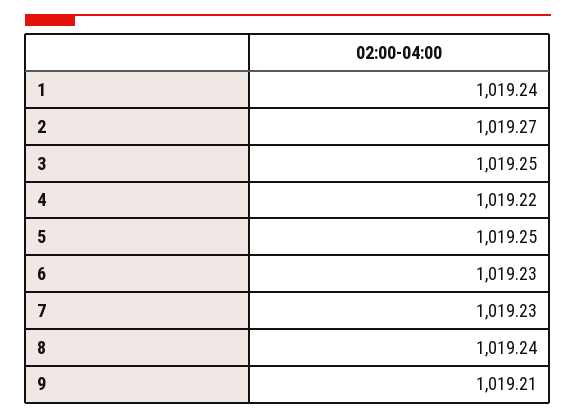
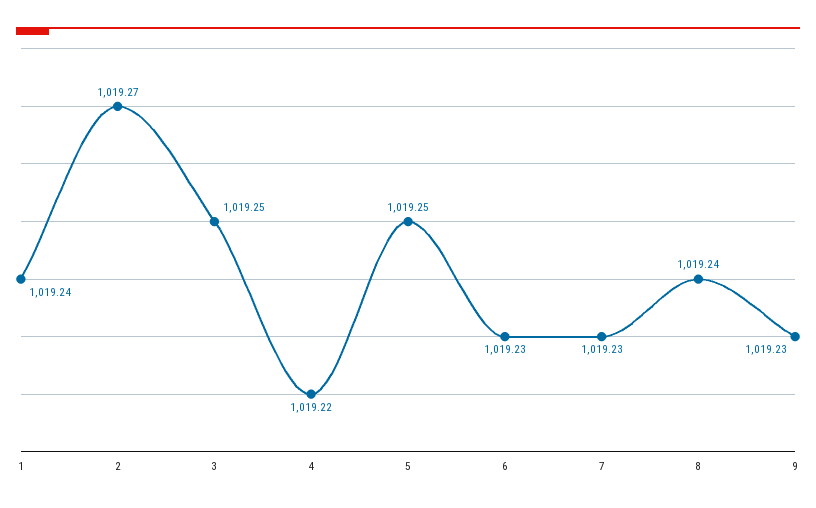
9: 1019.21 -> 1019.23

